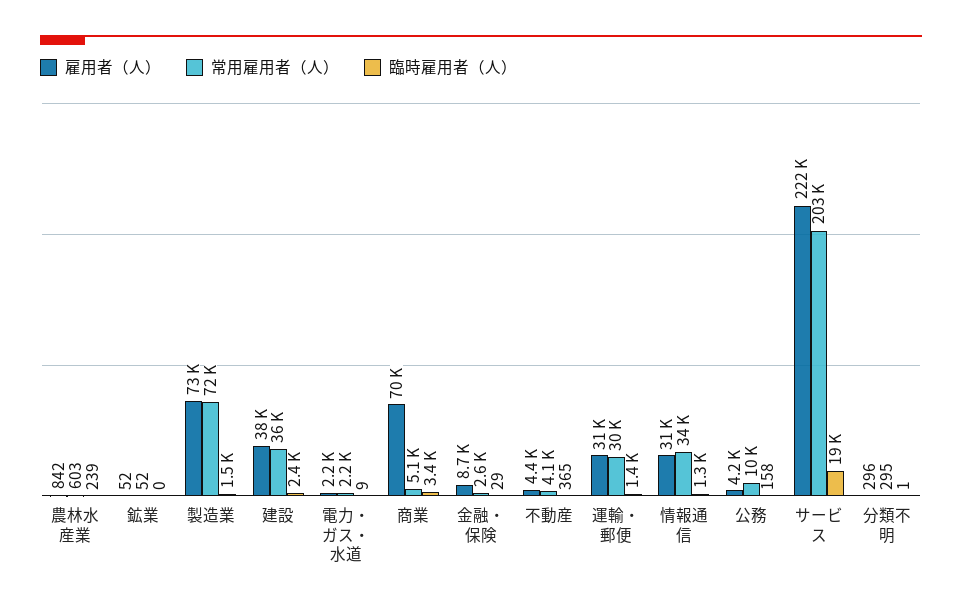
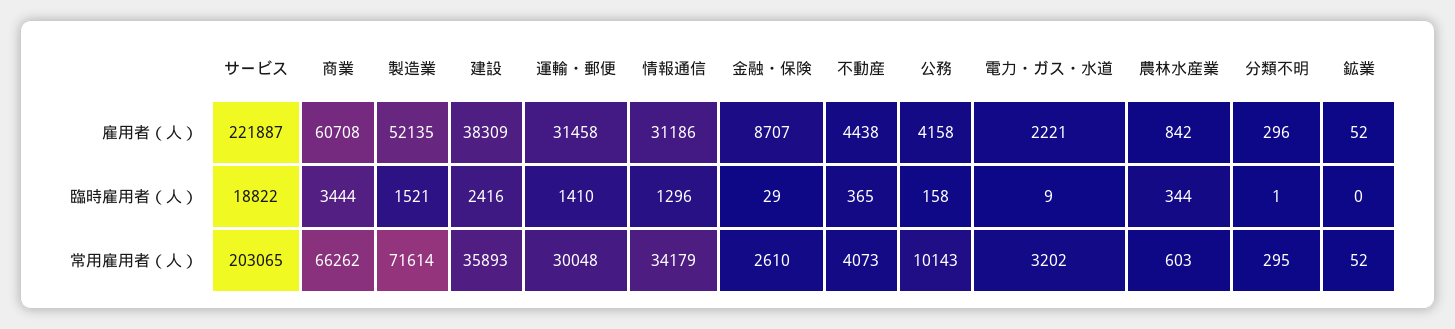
臨時雇用者（人）, 農林水産業: 239 -> 344
雇用者（人）, 製造業: 73000 -> 52135
常用雇用者（人）, 電力・ガス・水道: 2200 -> 3202
雇用者（人）, 商業: 70000 -> 60708
常用雇用者（人）, 商業: 5100 -> 66262

